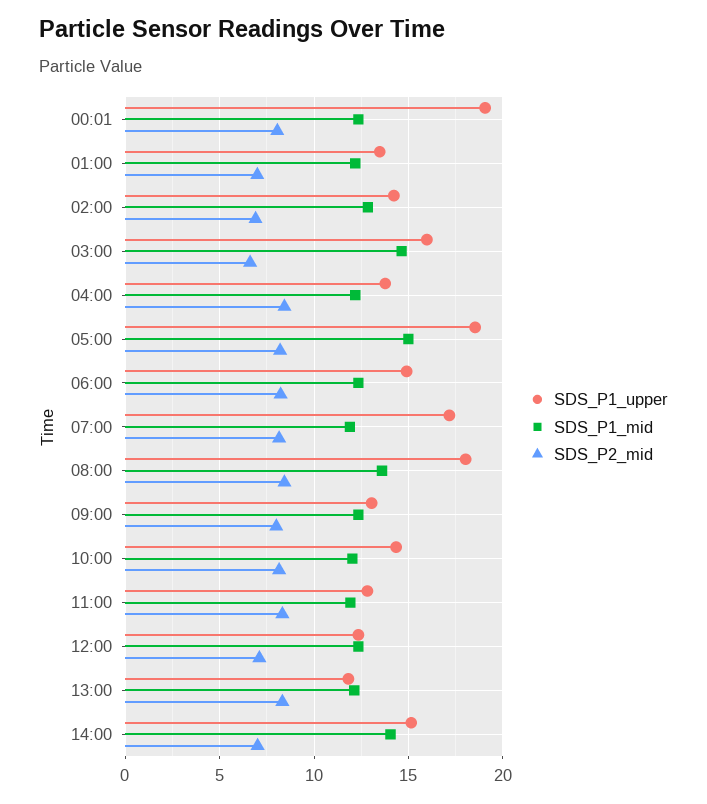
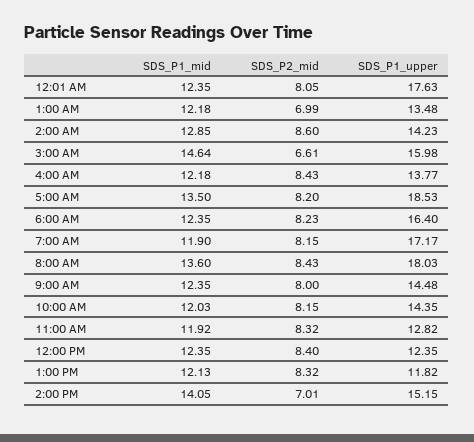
SDS_P1_upper, 00:01: 19 -> 17.63
SDS_P2_mid, 02:00: 7 -> 8.6
SDS_P1_mid, 05:00: 15 -> 13.5
SDS_P1_upper, 06:00: 15 -> 16.4
SDS_P1_upper, 09:00: 13 -> 14.48
SDS_P2_mid, 12:00: 7 -> 8.4

